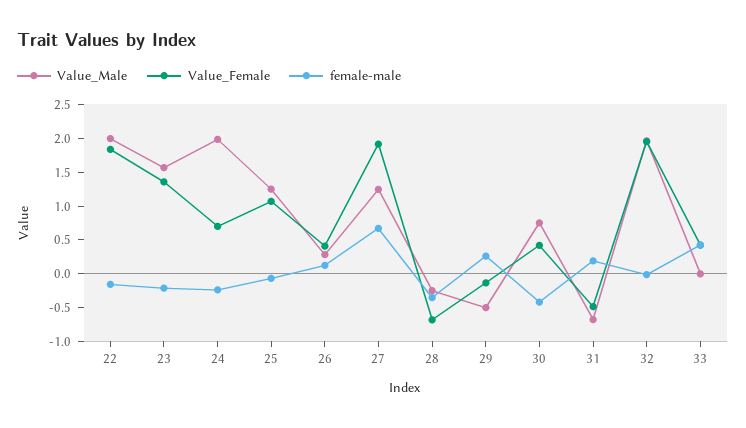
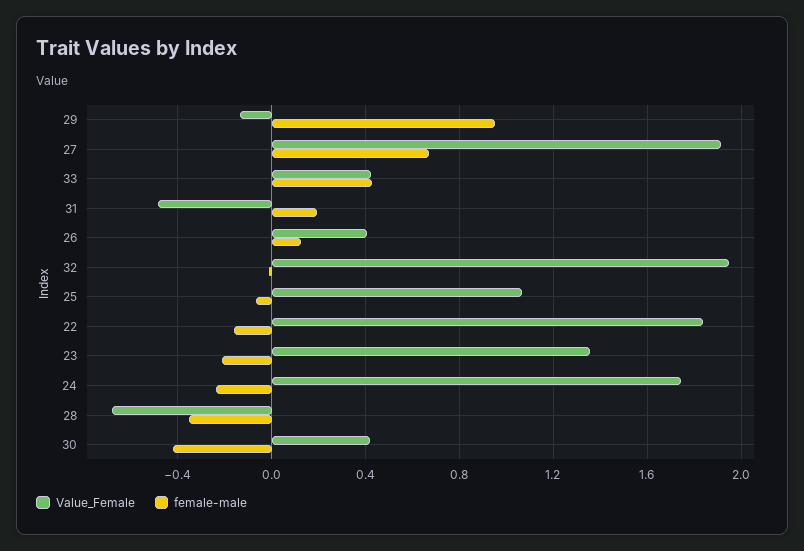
Value_Male, 22: 2 -> none
Value_Male, 23: 1.5 -> none
Value_Male, 24: 2 -> none
Value_Female, 24: 0.75 -> 1.75
Value_Male, 25: 1.25 -> none
Value_Male, 26: 0.25 -> none
Value_Male, 27: 1.25 -> none
Value_Male, 28: -0.25 -> none
Value_Male, 29: -0.5 -> none
female-male, 29: 0.25 -> 0.95
Value_Male, 30: 0.75 -> none
Value_Male, 31: -0.75 -> none
Value_Male, 32: 2 -> none
Value_Male, 33: 0 -> none

